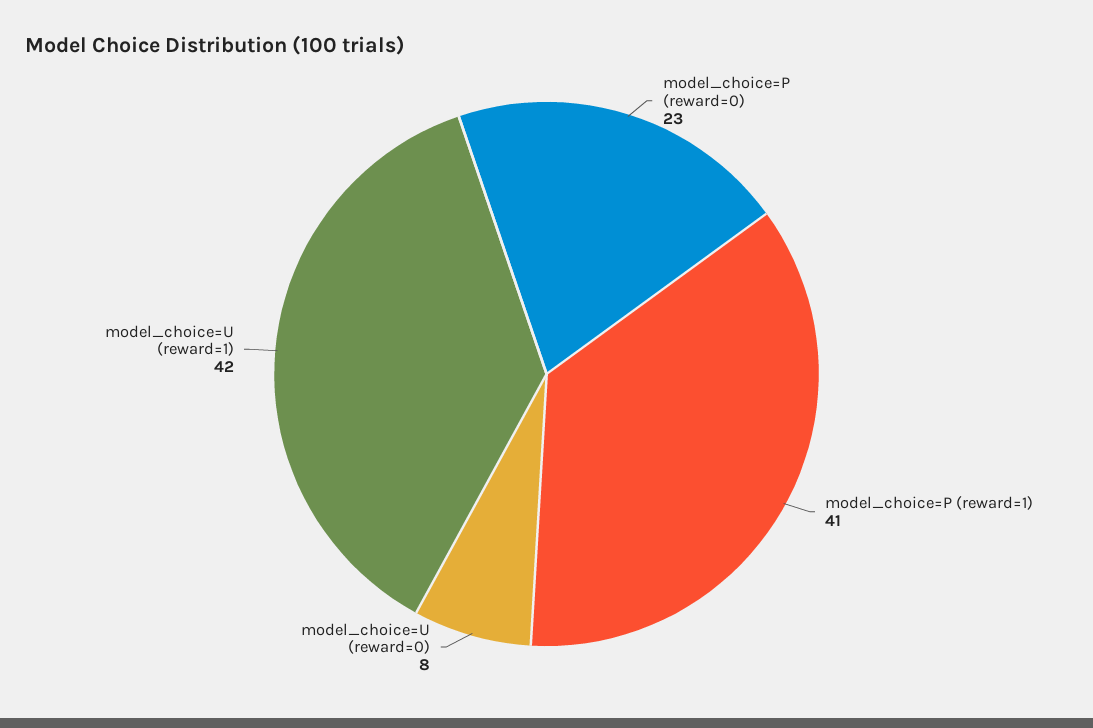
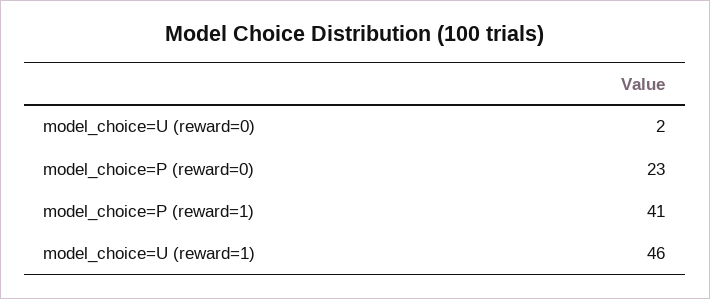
model_choice=U (reward=0): 8 -> 2
model_choice=U (reward=1): 42 -> 46

